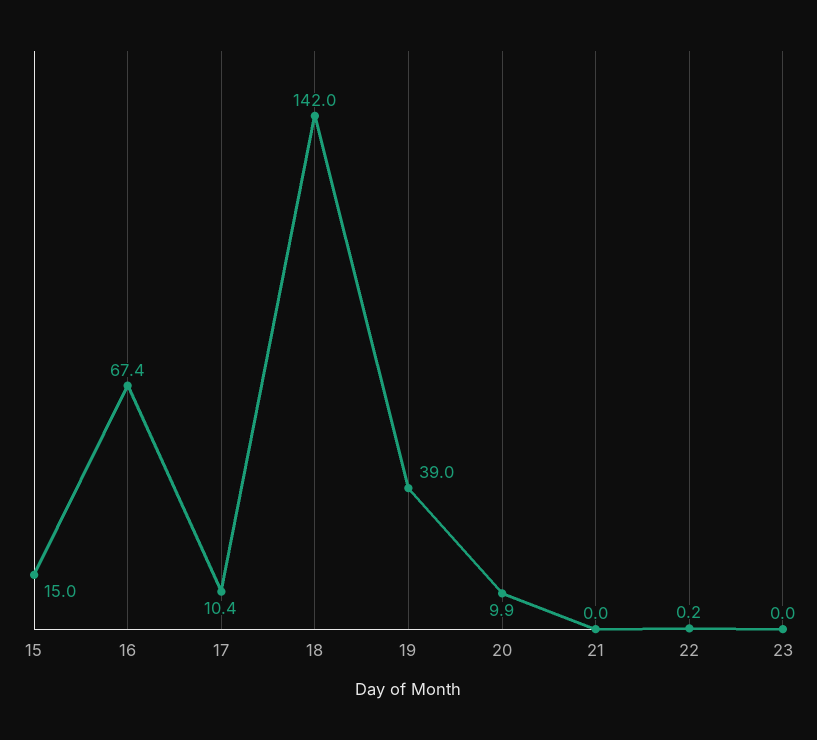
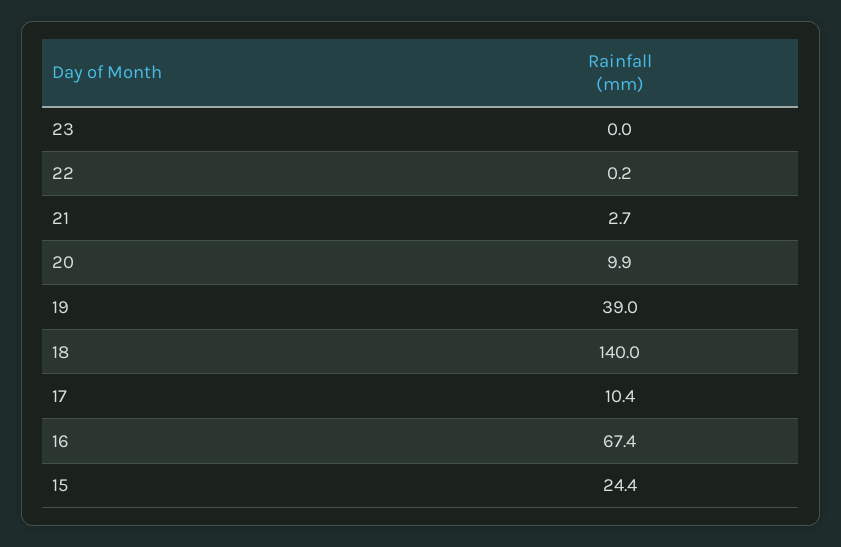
15: 15 -> 24.4
18: 142 -> 140
21: 0 -> 2.7

